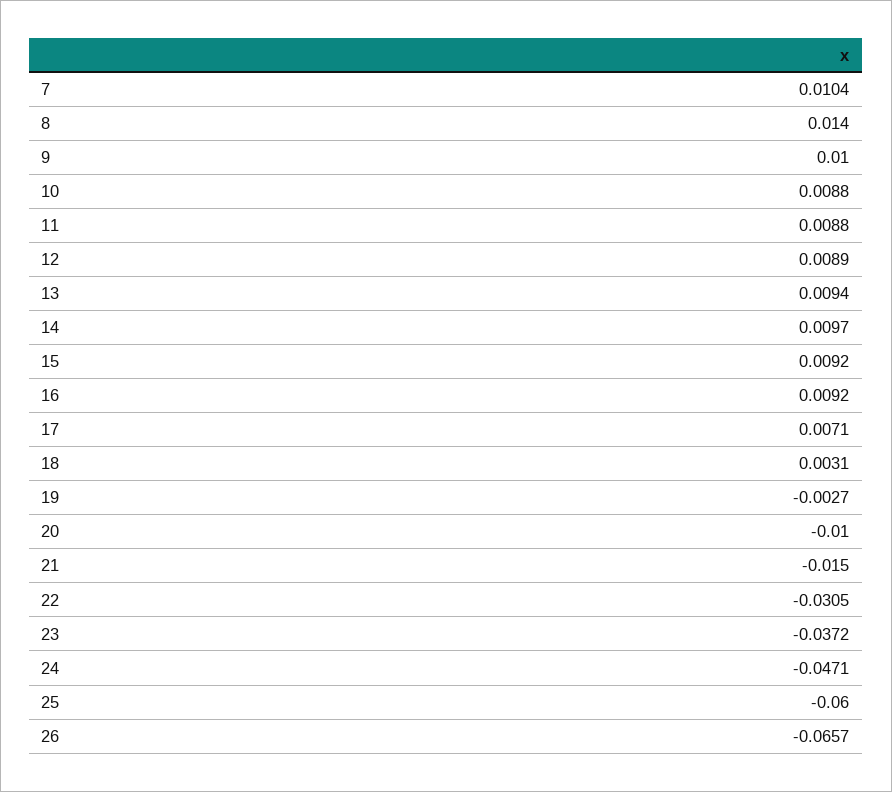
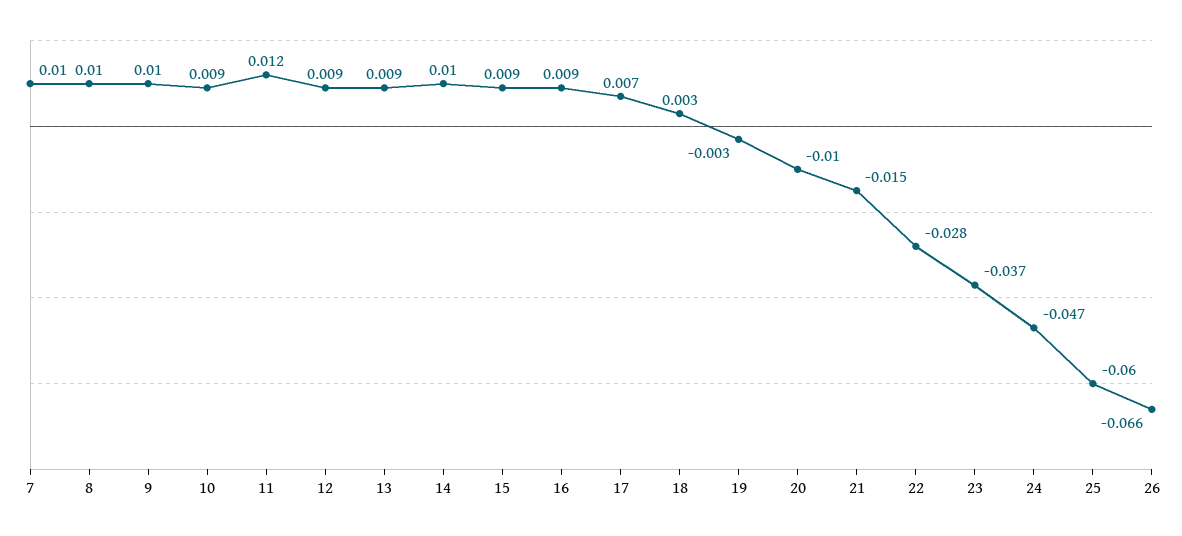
8: 0.014 -> 0.01
11: 0.0088 -> 0.012
22: -0.0305 -> -0.028

